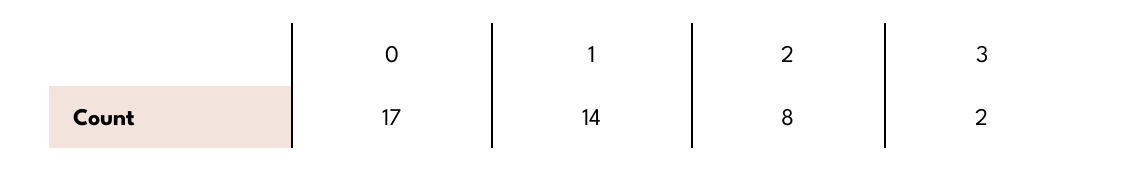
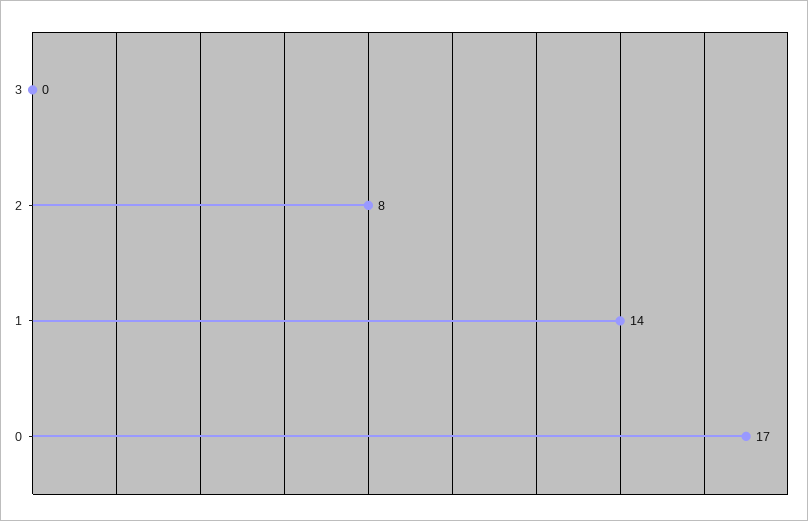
3: 2 -> 0

